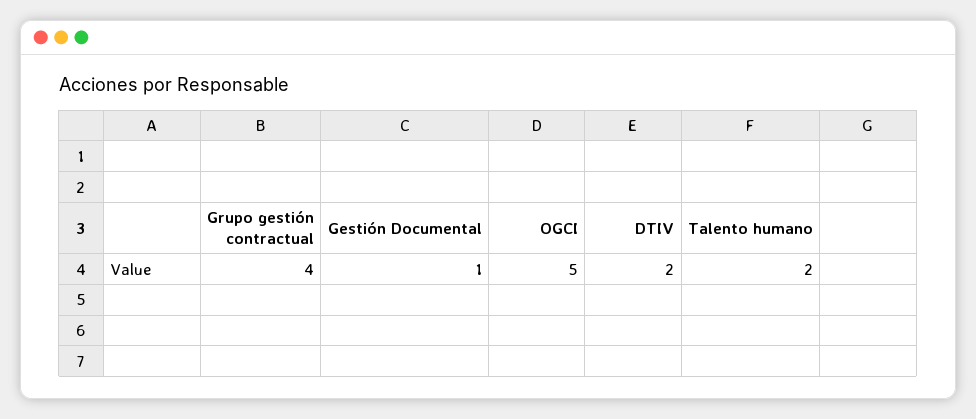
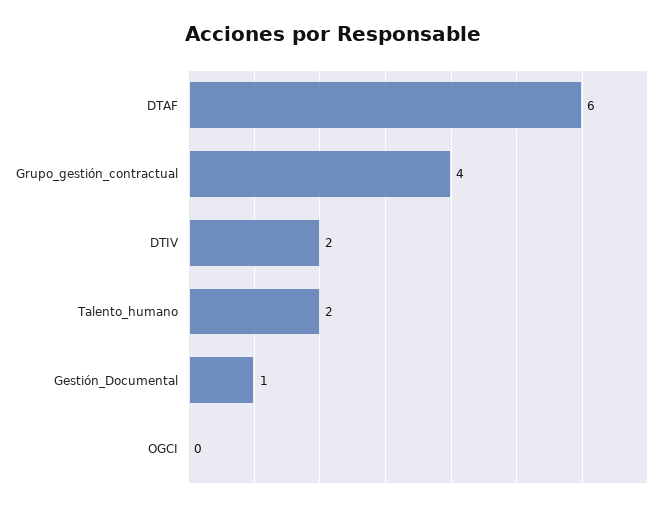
OGCI: 5 -> 0
DTAF: none -> 6

